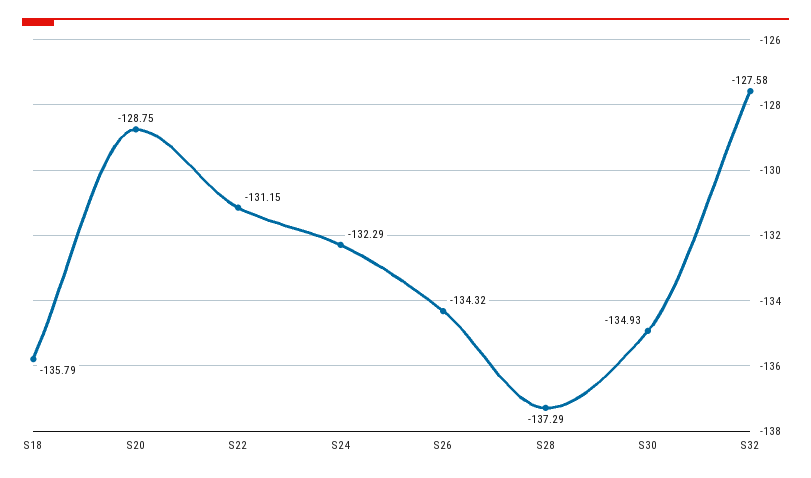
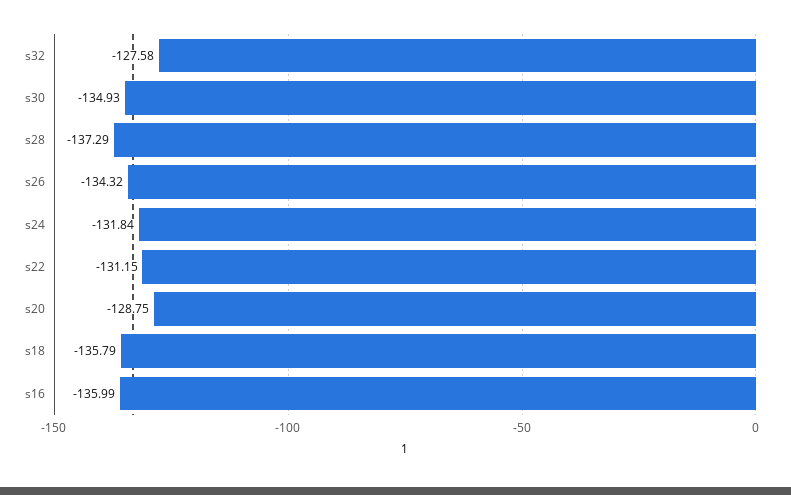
S24: -132.29 -> -131.84
s16: none -> -135.99

